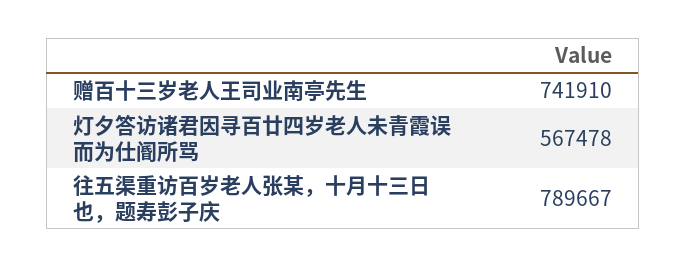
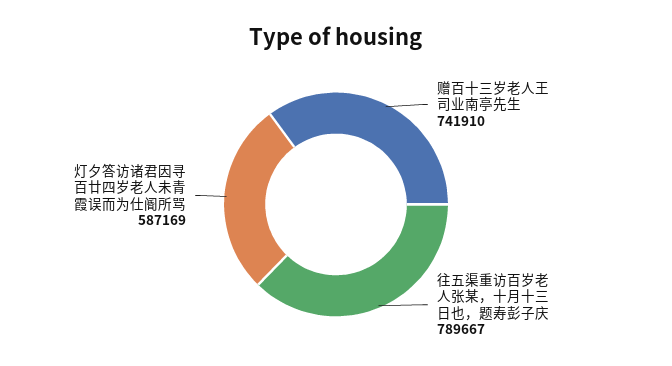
灯夕答访诸君因寻百廿四岁老人未青霞误而为仕阍所骂: 567478 -> 587169

